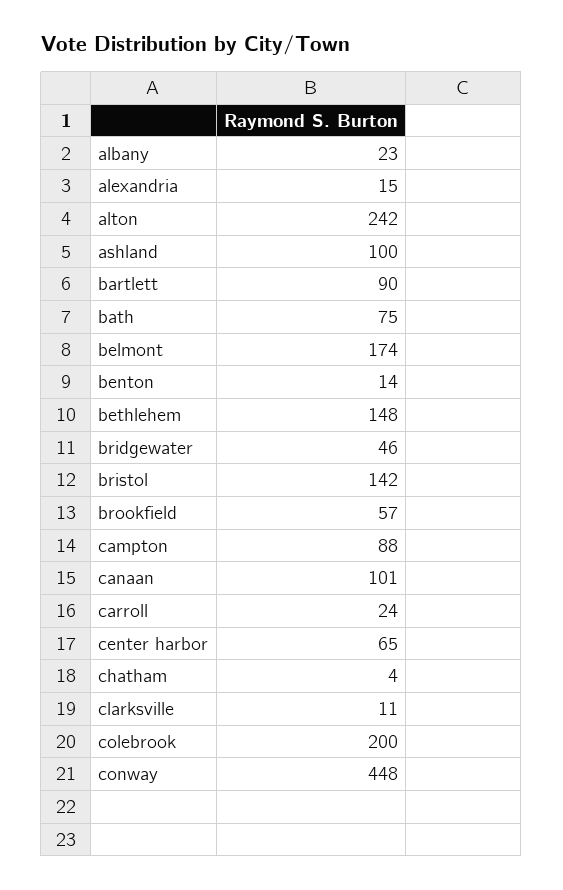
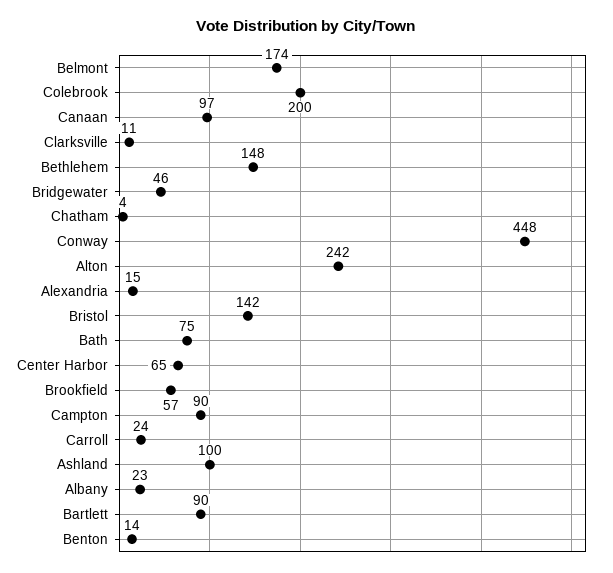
campton: 88 -> 90
canaan: 101 -> 97

